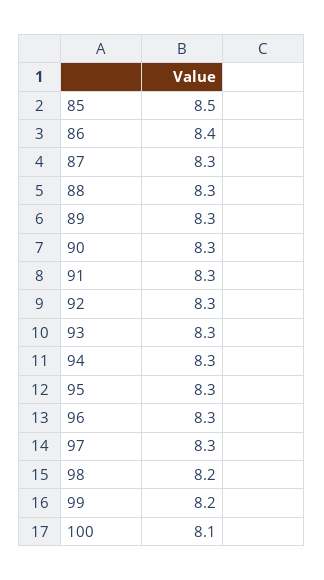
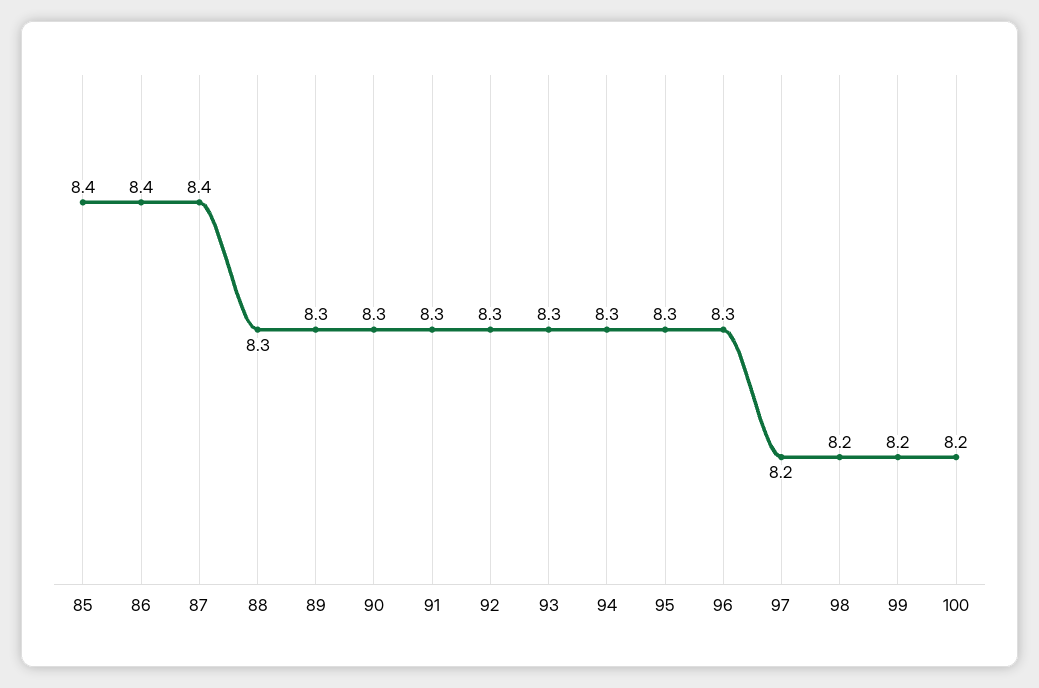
85: 8.5 -> 8.4
87: 8.3 -> 8.4
97: 8.3 -> 8.2
100: 8.1 -> 8.2

